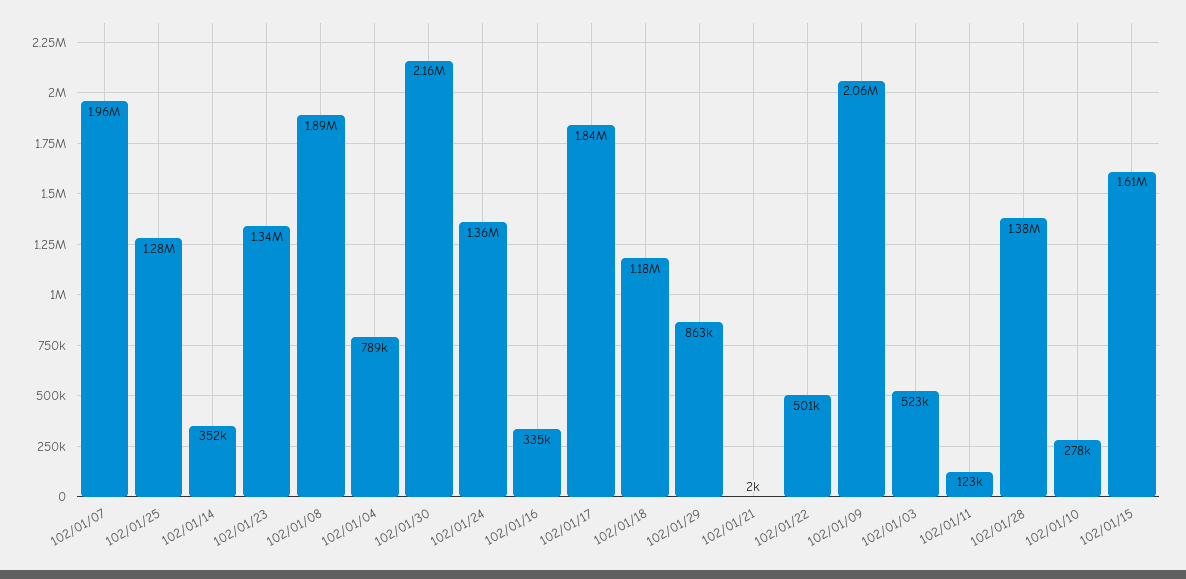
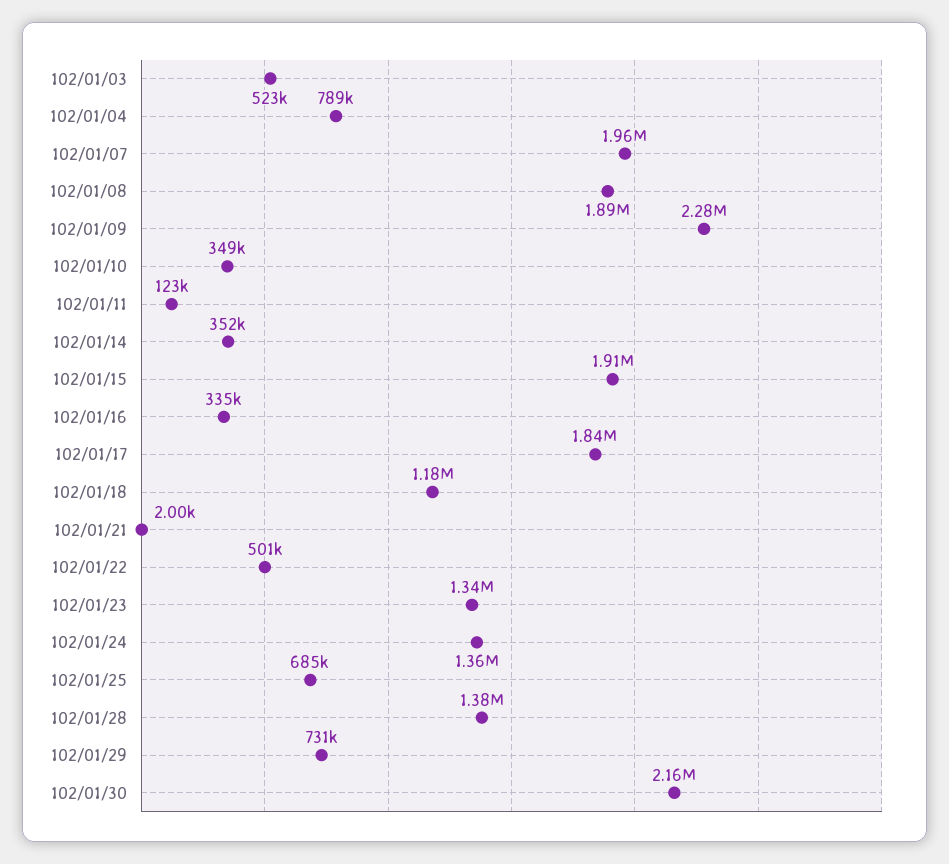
102/01/25: 1280000 -> 685000
102/01/29: 863000 -> 731000
102/01/09: 2060000 -> 2280000
102/01/10: 278000 -> 349000
102/01/15: 1610000 -> 1910000

